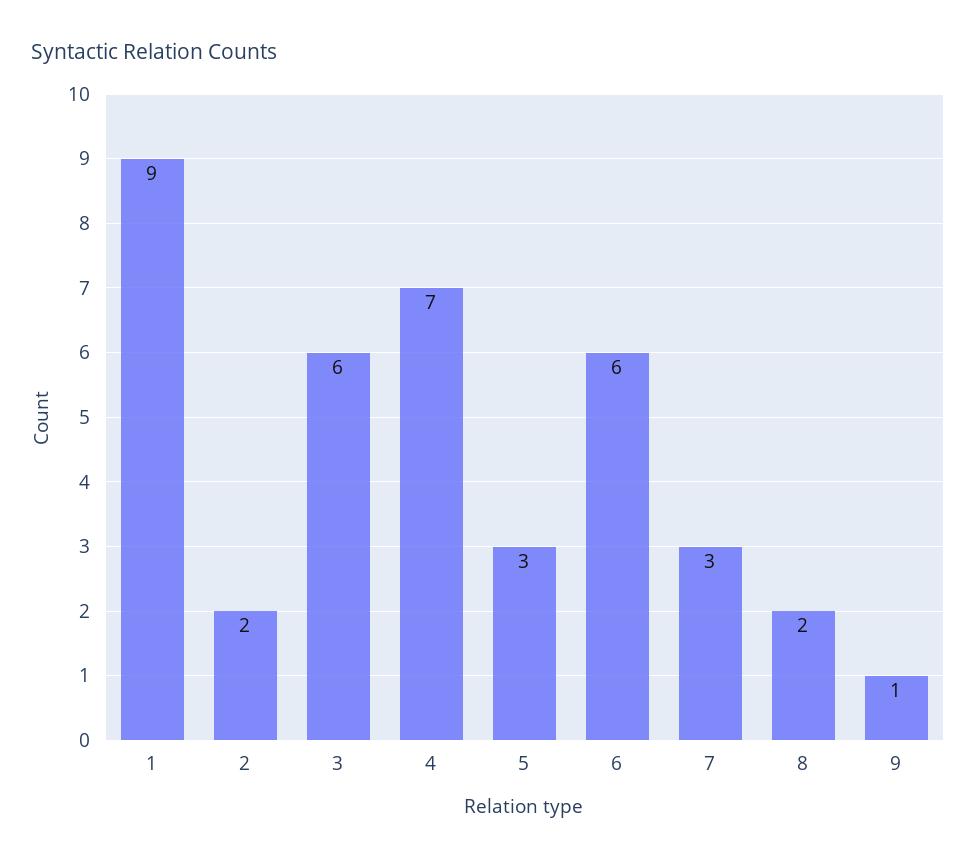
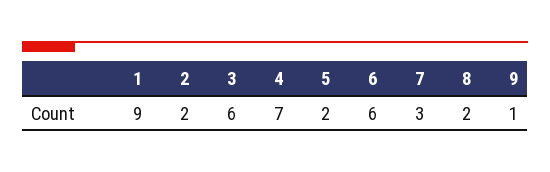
5: 3 -> 2

